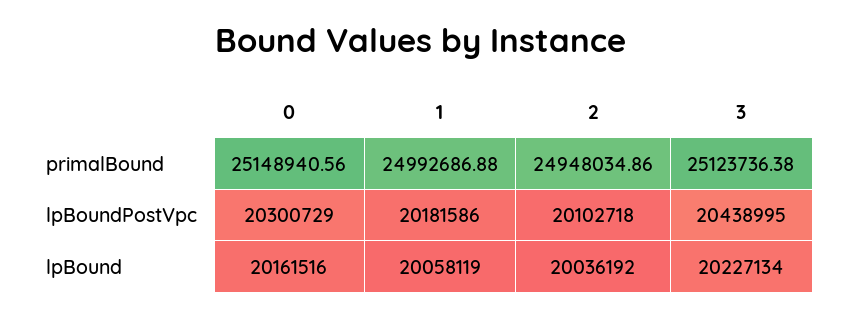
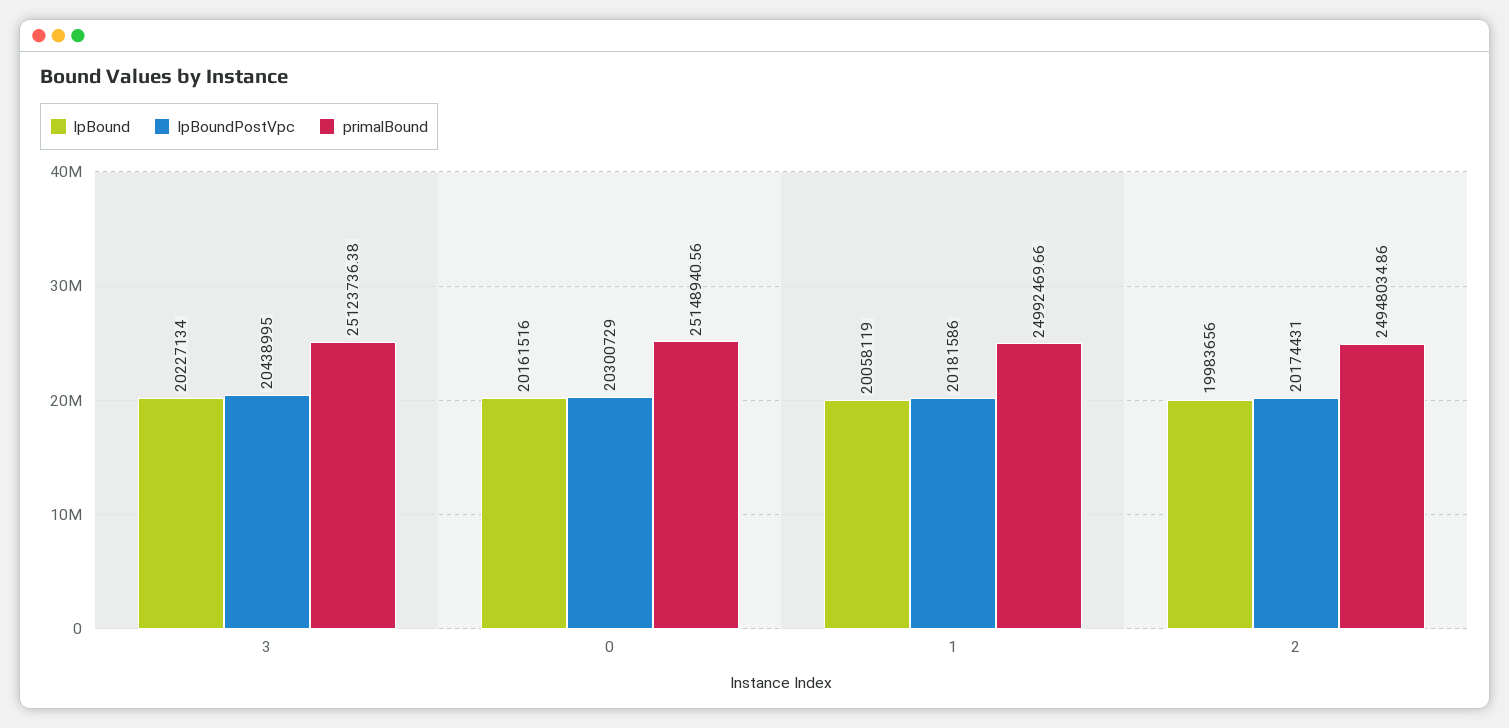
primalBound, 1: 24992686.88 -> 24992469.66
lpBoundPostVpc, 2: 20102718 -> 20174431
lpBound, 2: 20036192 -> 19983656

